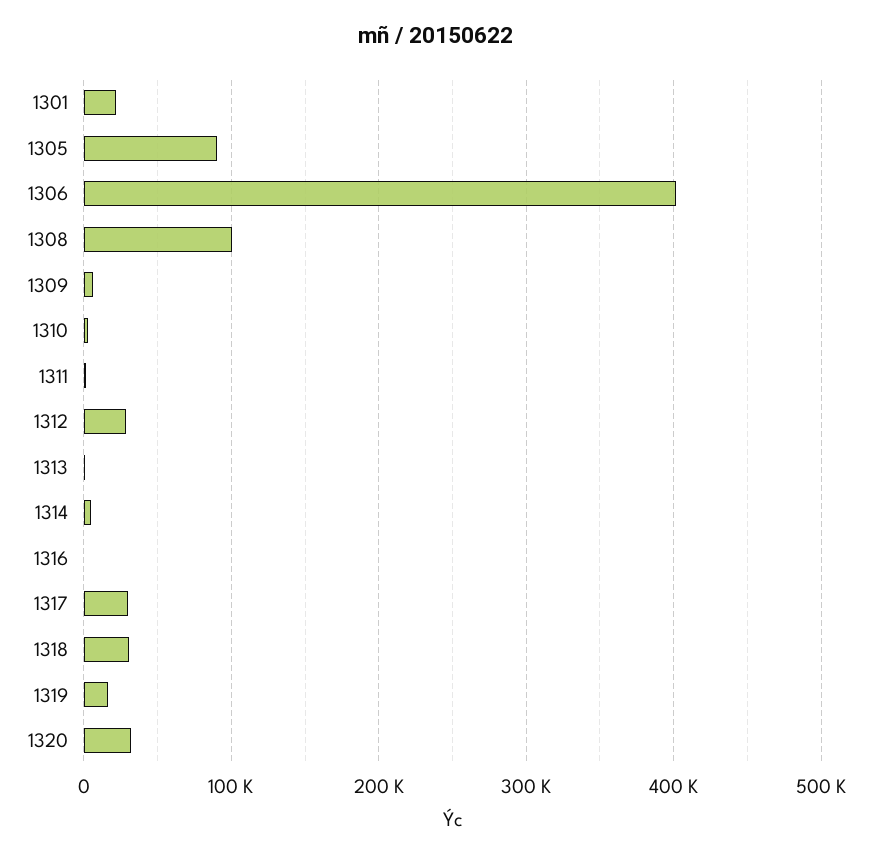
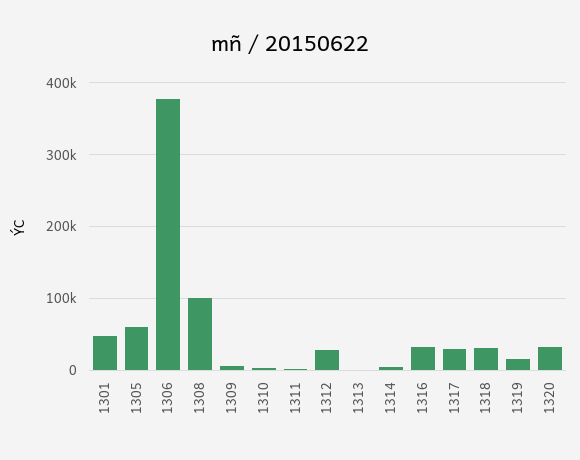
1301: 20000 -> 50000
1305: 90000 -> 60000
1306: 400000 -> 380000
1316: 0 -> 30000

